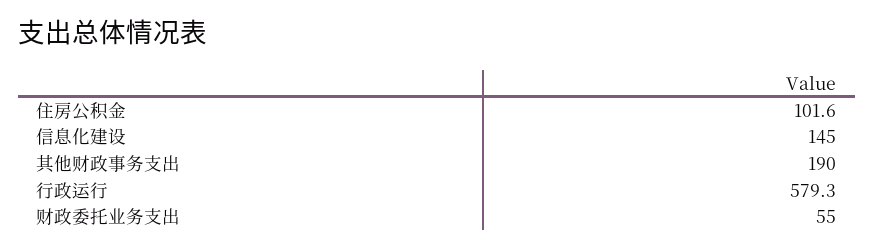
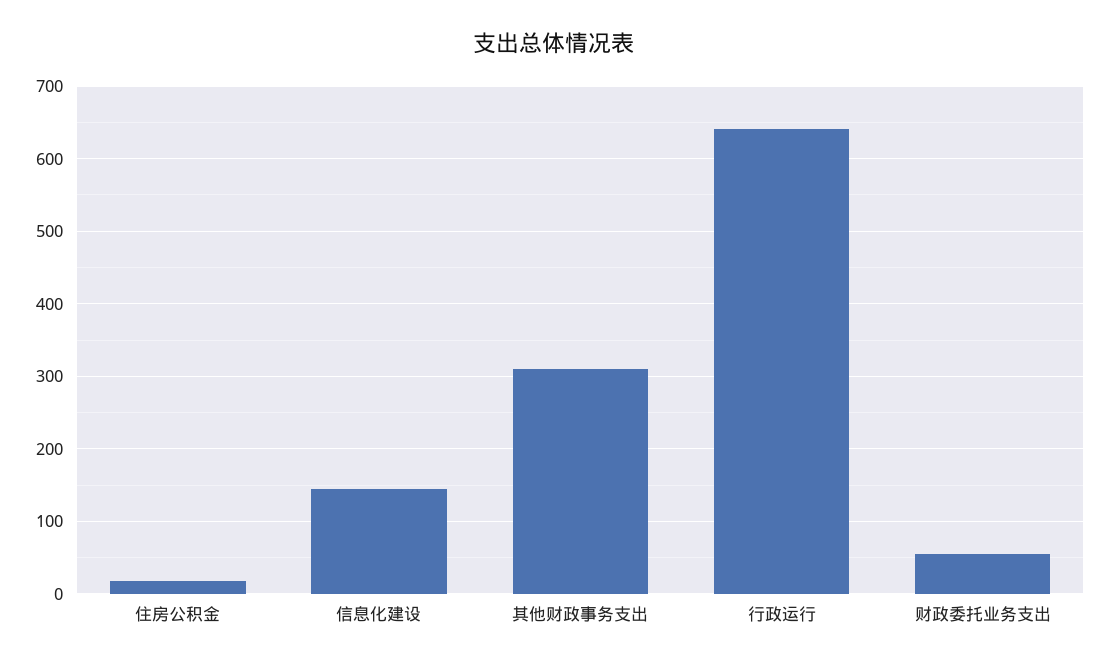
住房公积金: 101.6 -> 20
其他财政事务支出: 190 -> 310
行政运行: 579.3 -> 640

